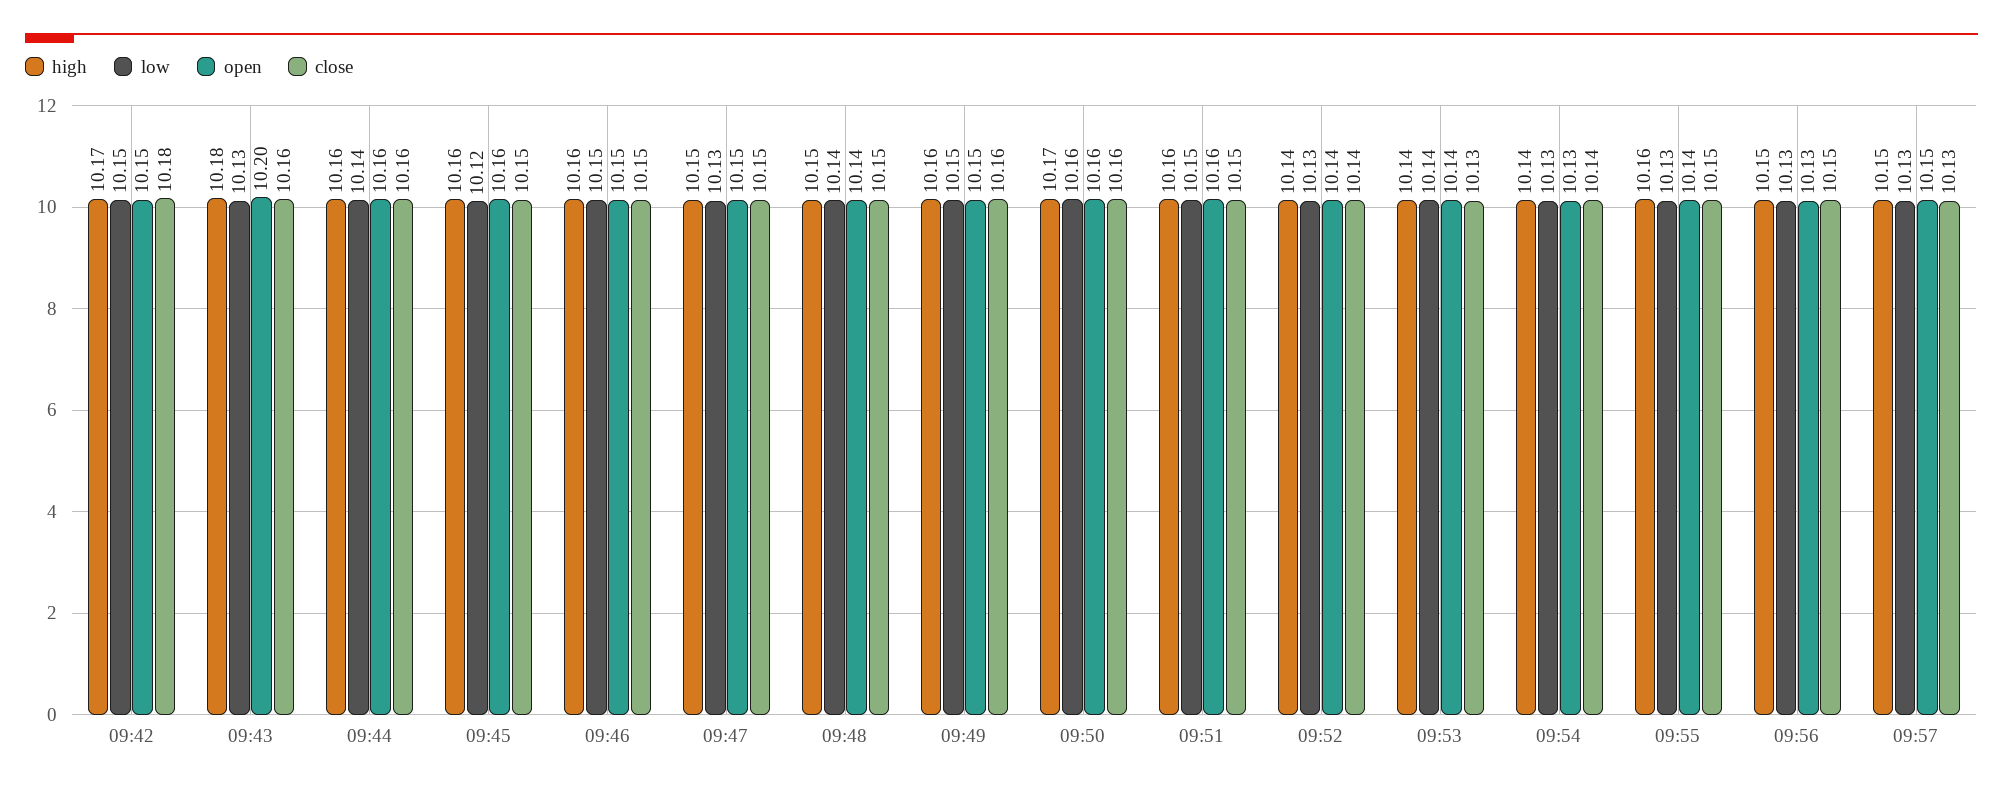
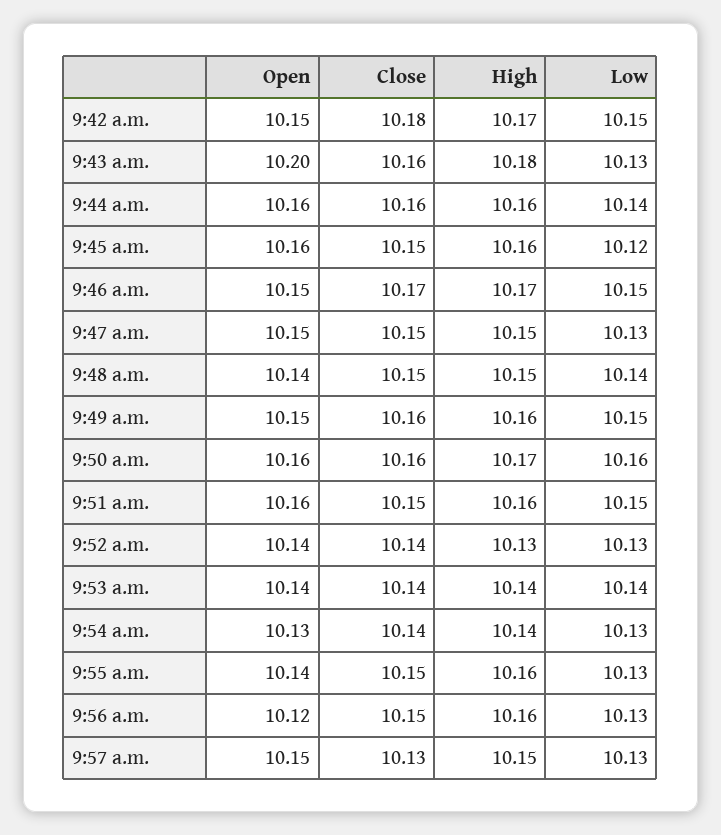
high, 09:46: 10.16 -> 10.17
close, 09:46: 10.15 -> 10.17
high, 09:52: 10.14 -> 10.13
close, 09:53: 10.13 -> 10.14
high, 09:56: 10.15 -> 10.16
open, 09:56: 10.13 -> 10.12

